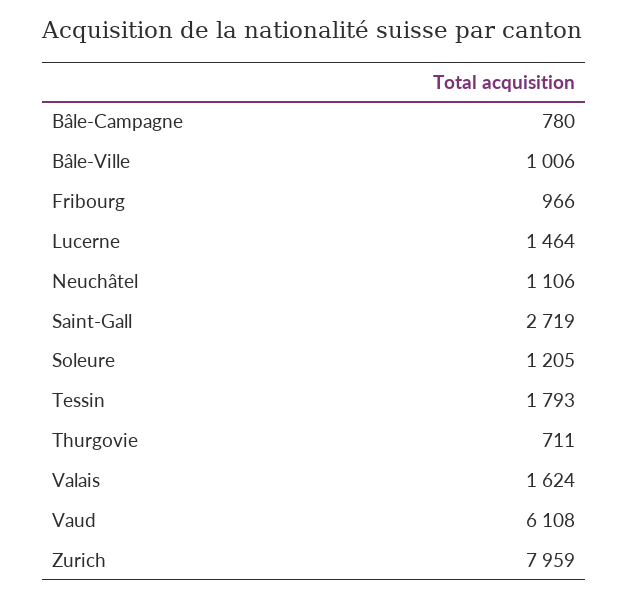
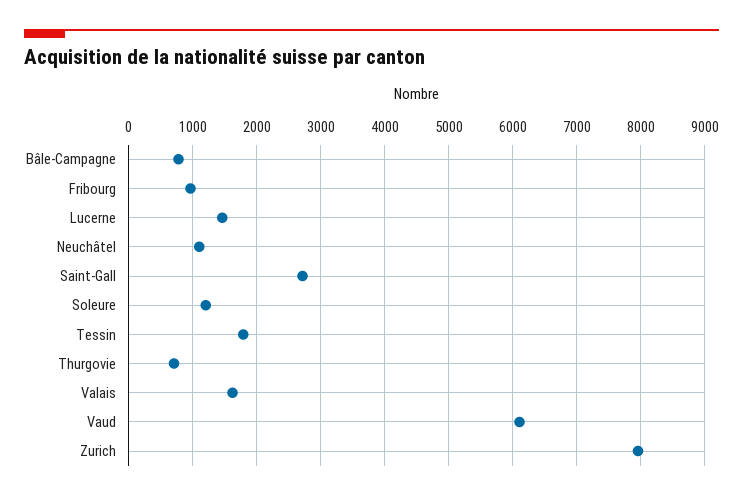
Bâle-Ville: 1006 -> none

